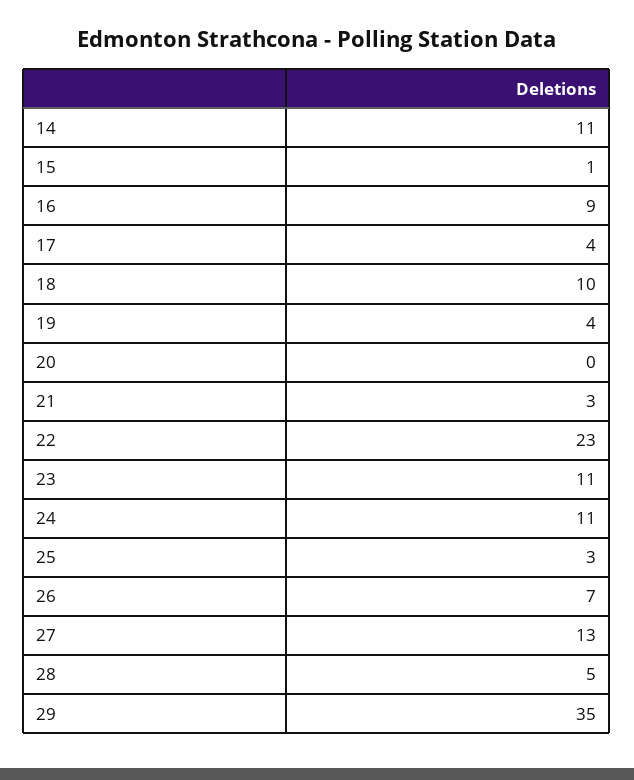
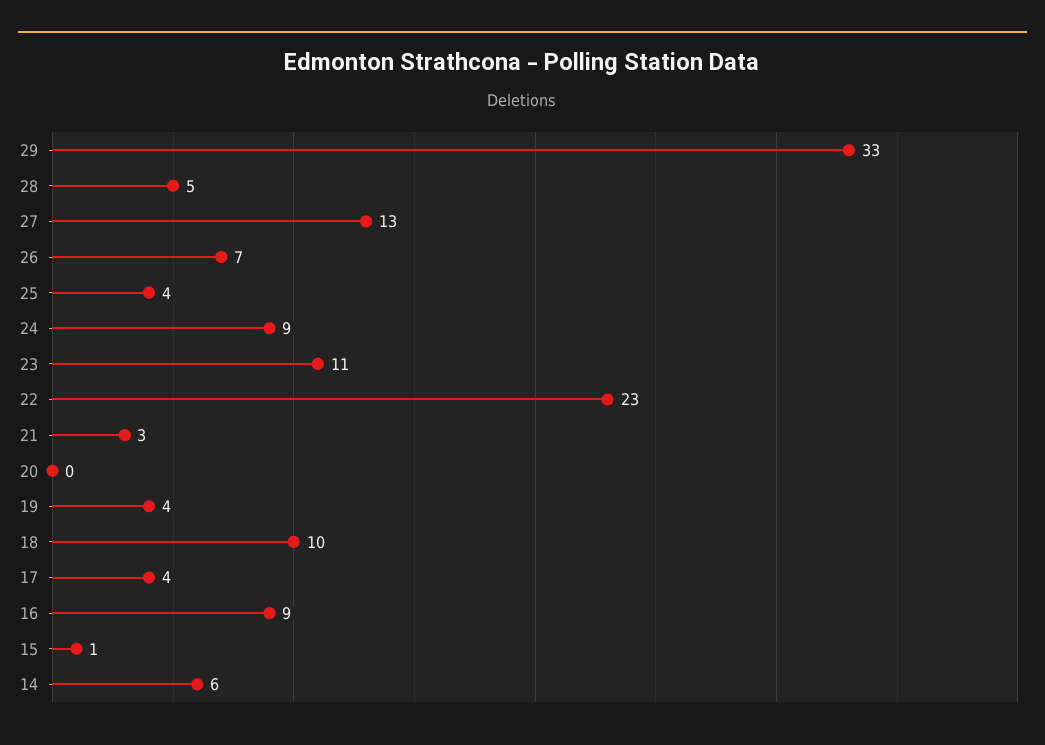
14: 11 -> 6
24: 11 -> 9
25: 3 -> 4
29: 35 -> 33

